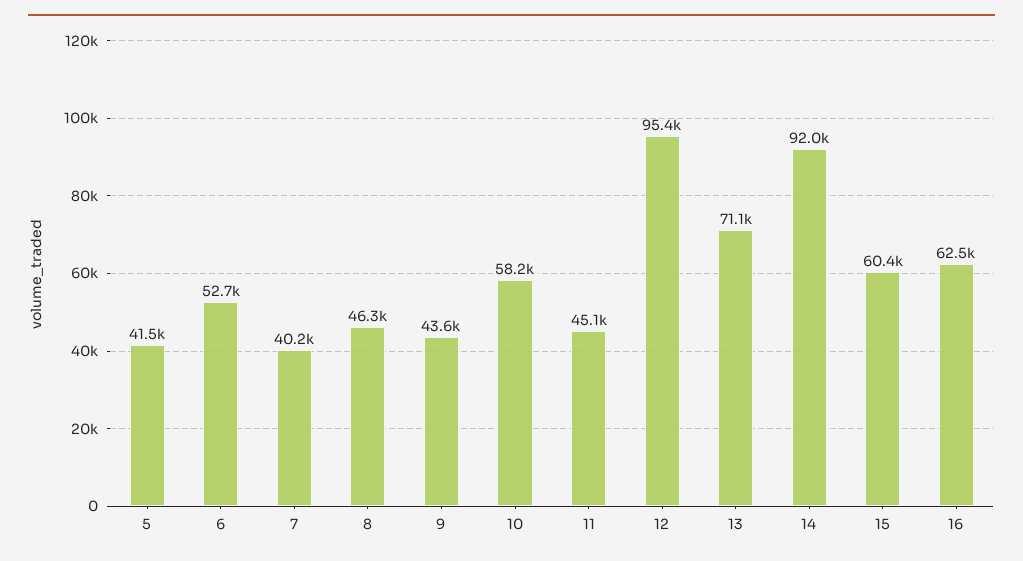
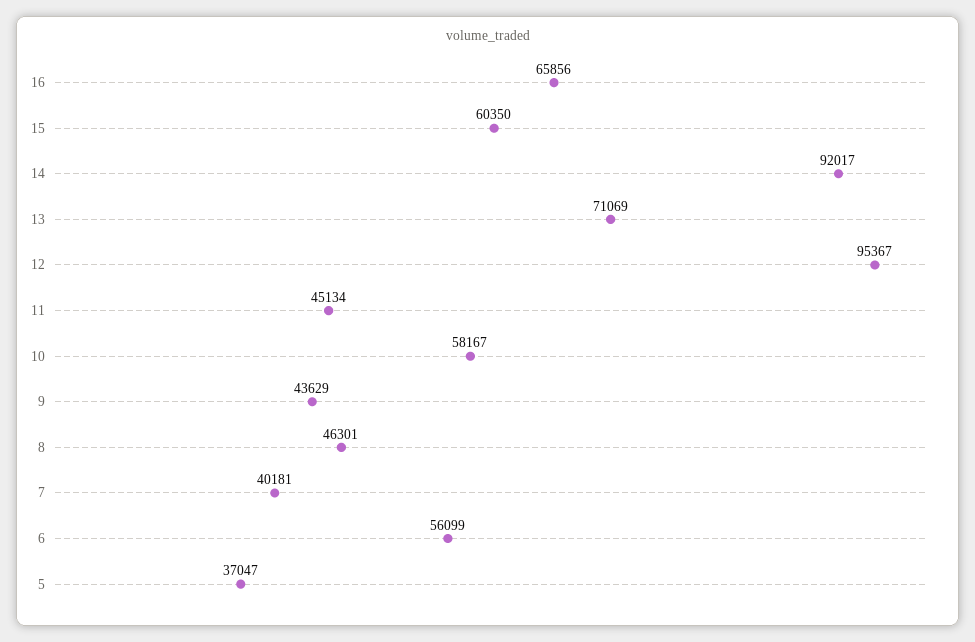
5: 41500 -> 37047
6: 52700 -> 56099
16: 62500 -> 65856

